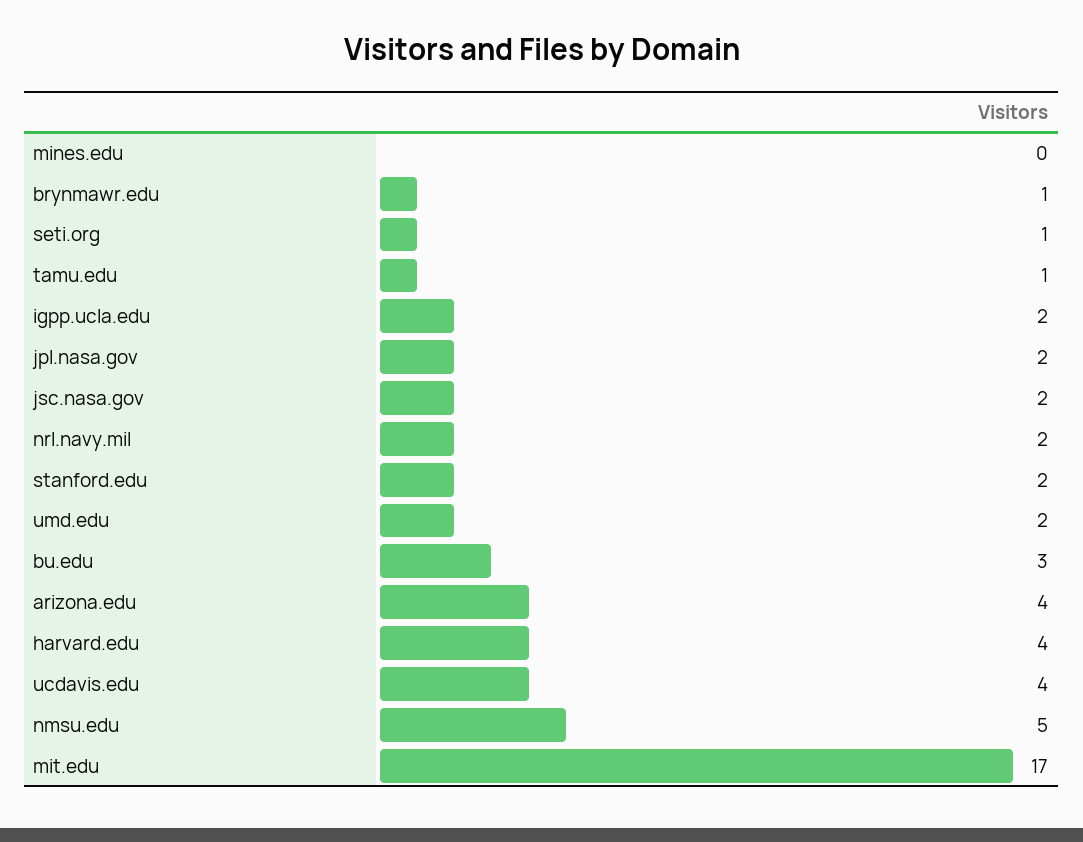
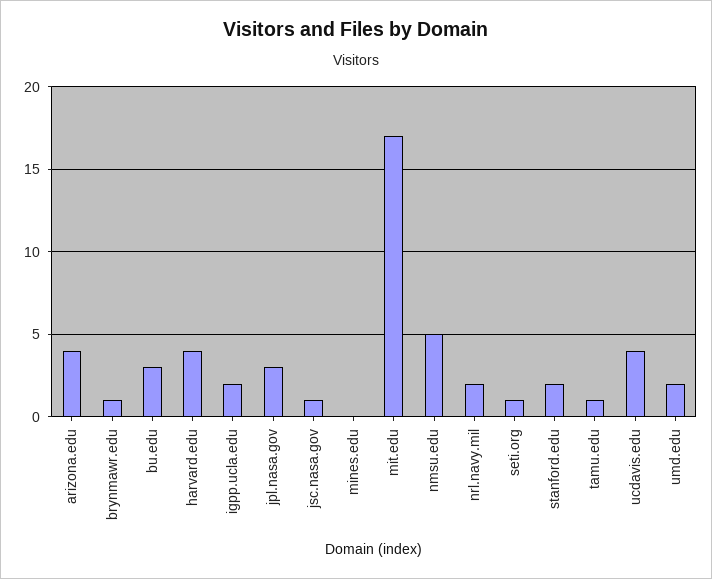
jpl.nasa.gov: 2 -> 3
jsc.nasa.gov: 2 -> 1

